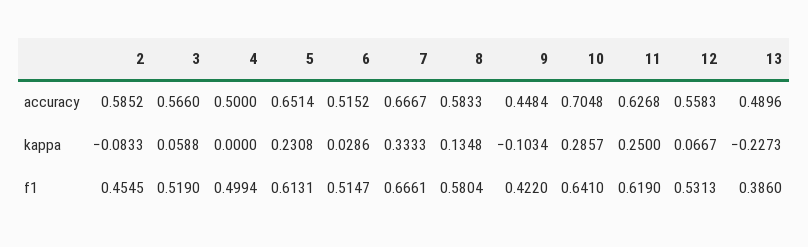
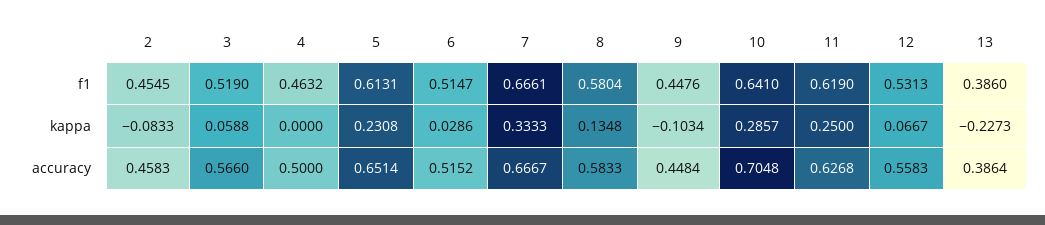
2, accuracy: 0.5852 -> 0.4583
13, accuracy: 0.4896 -> 0.3864
4, f1: 0.4994 -> 0.4632
9, f1: 0.422 -> 0.4476

